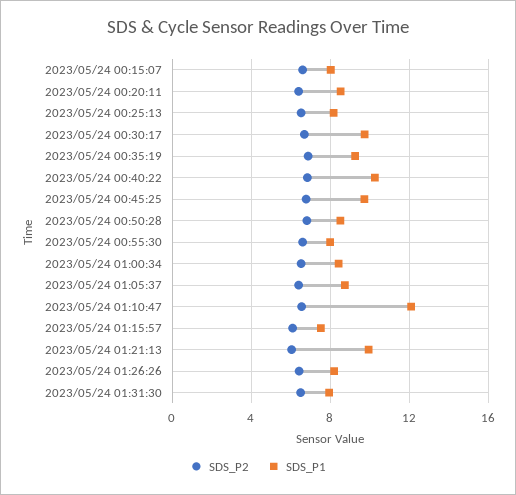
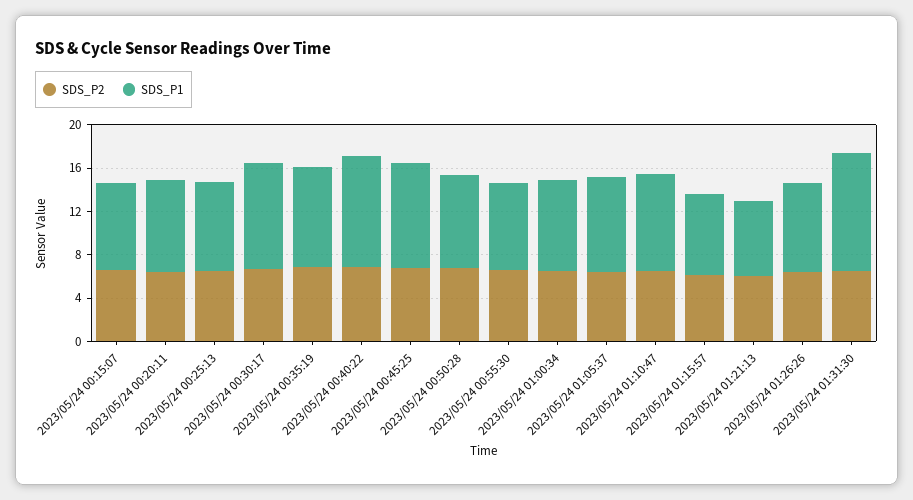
SDS_P1, 2023/05/24 01:10:47: 12 -> 9
SDS_P1, 2023/05/24 01:21:13: 10 -> 7
SDS_P1, 2023/05/24 01:31:30: 8 -> 11

